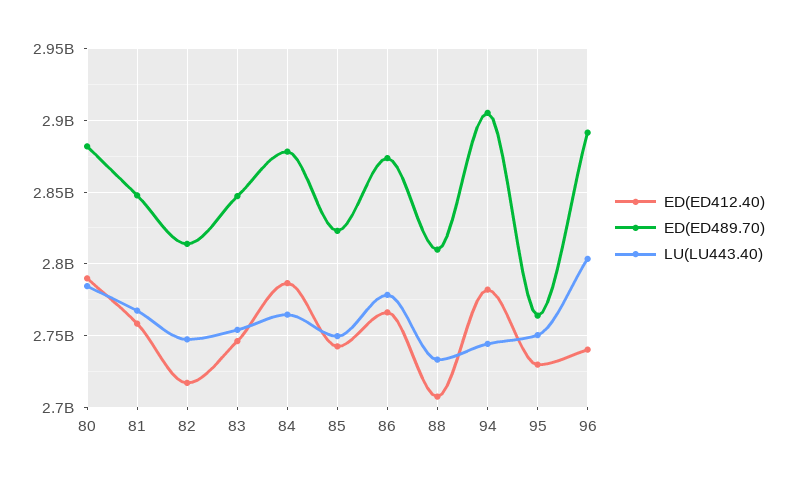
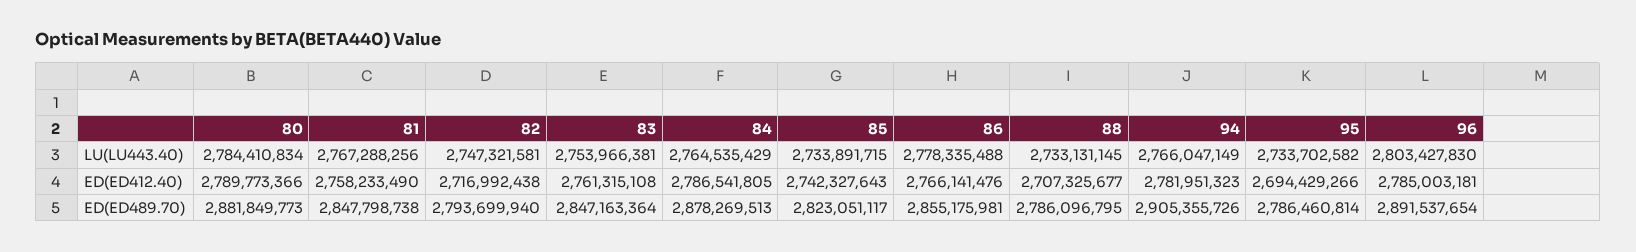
ED(ED489.70), 82: 2815000000 -> 2793699940
ED(ED412.40), 83: 2745000000 -> 2761315108
LU(LU443.40), 85: 2750000000 -> 2733891715
ED(ED489.70), 86: 2875000000 -> 2855175981
ED(ED489.70), 88: 2810000000 -> 2786096795
LU(LU443.40), 94: 2745000000 -> 2766047149
ED(ED412.40), 95: 2730000000 -> 2694429266
ED(ED489.70), 95: 2765000000 -> 2786460814
LU(LU443.40), 95: 2750000000 -> 2733702582
ED(ED412.40), 96: 2740000000 -> 2785003181

